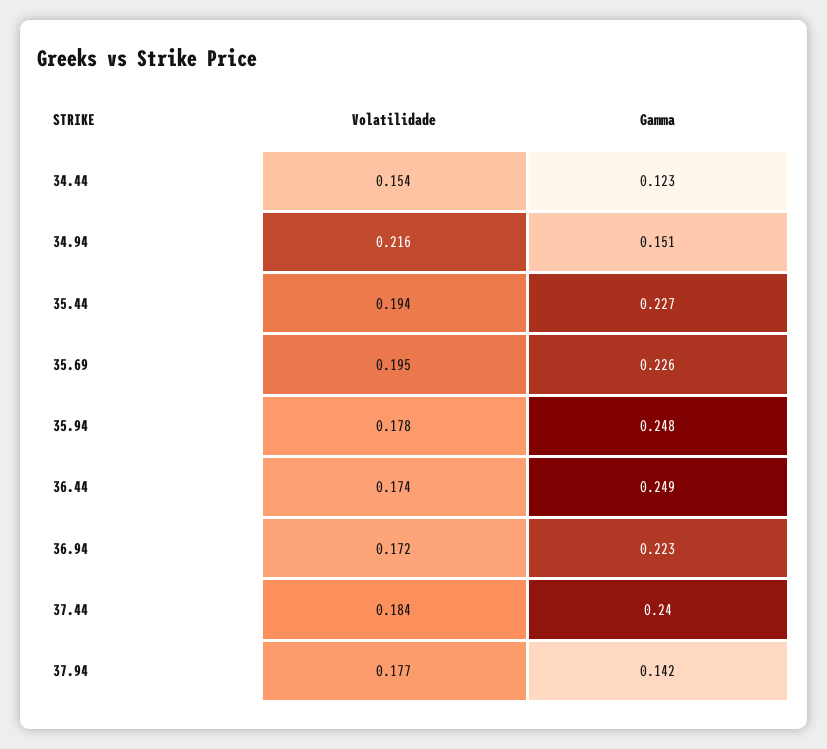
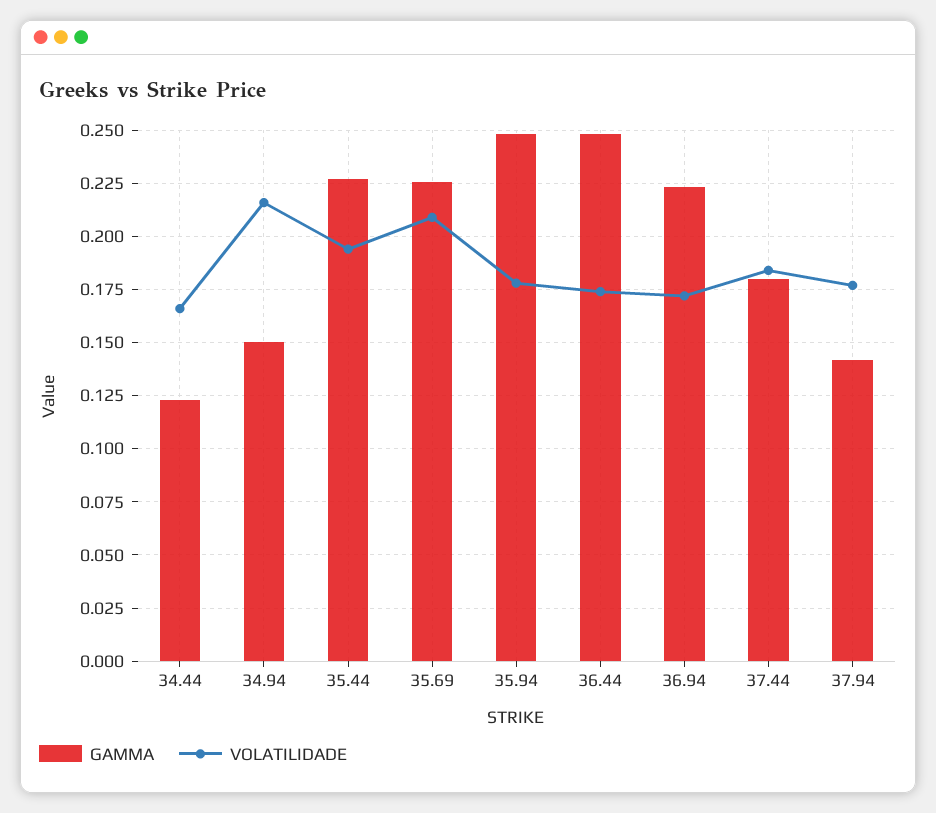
Volatilidade, 34.44: 0.154 -> 0.165
Volatilidade, 35.69: 0.195 -> 0.21
Gamma, 37.44: 0.24 -> 0.18

